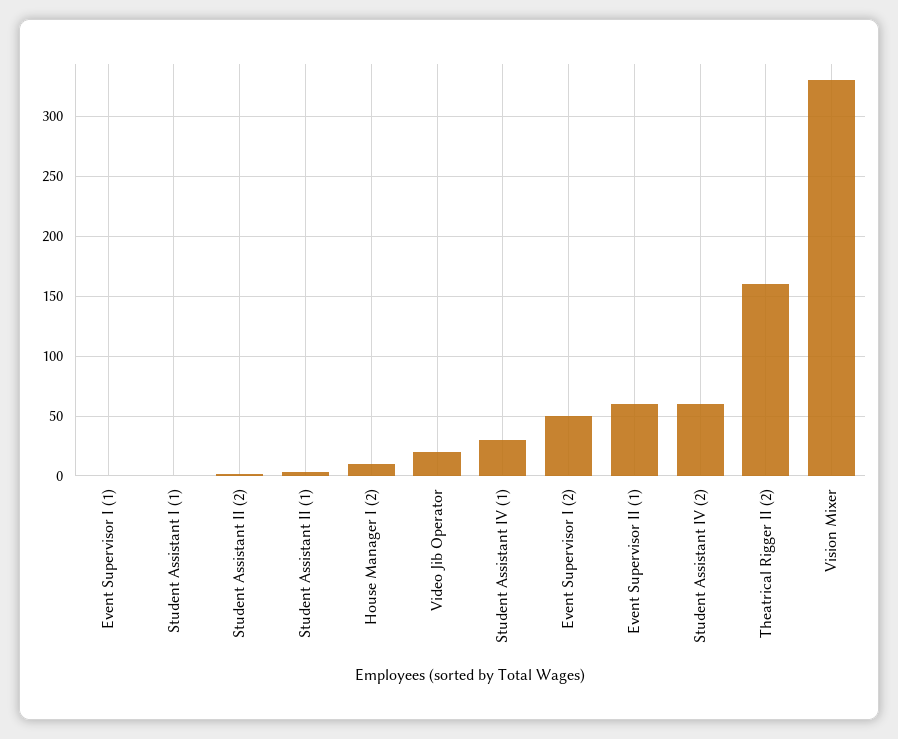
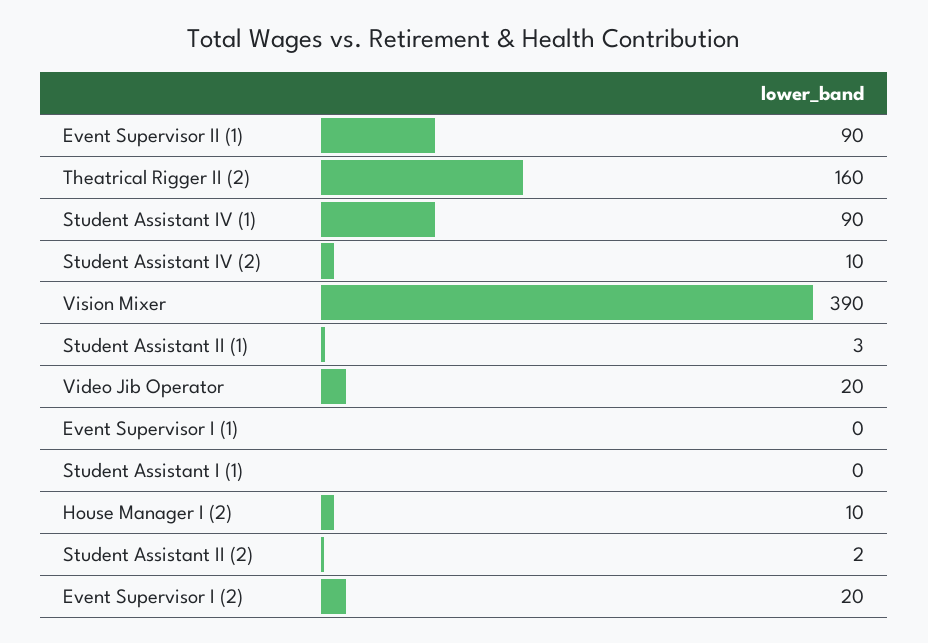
Student Assistant IV (1): 30 -> 90
Event Supervisor I (2): 50 -> 20
Event Supervisor II (1): 60 -> 90
Student Assistant IV (2): 60 -> 10
Vision Mixer: 330 -> 390

